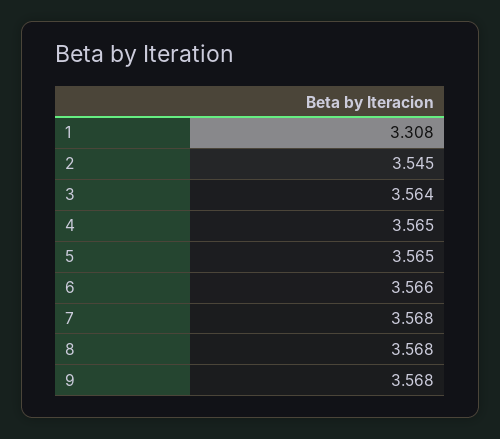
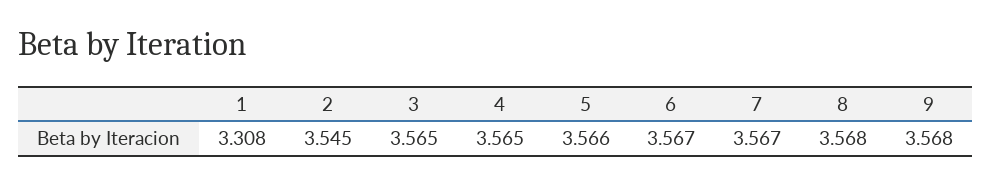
3: 3.564 -> 3.565
5: 3.565 -> 3.566
6: 3.566 -> 3.567
7: 3.568 -> 3.567

